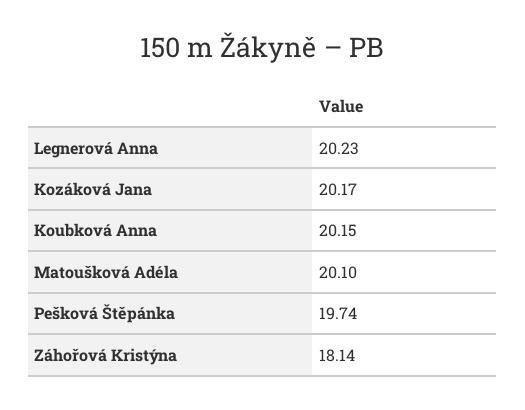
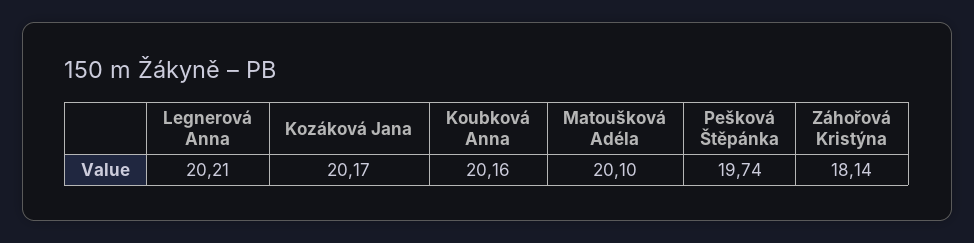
Legnerová Anna: 20.23 -> 20.21
Koubková Anna: 20.15 -> 20.16

